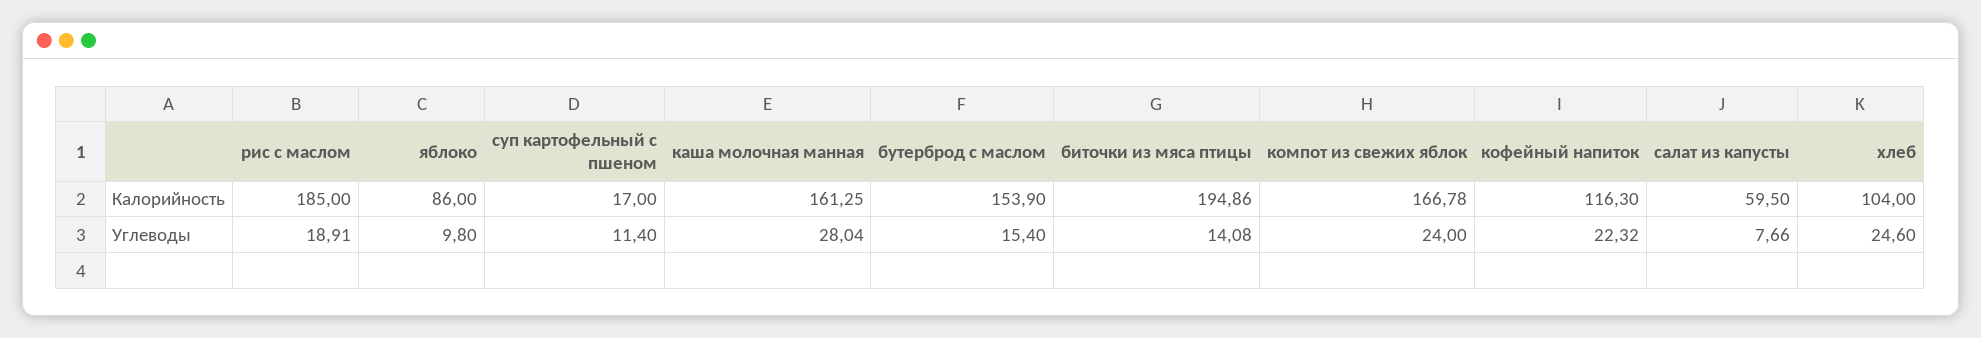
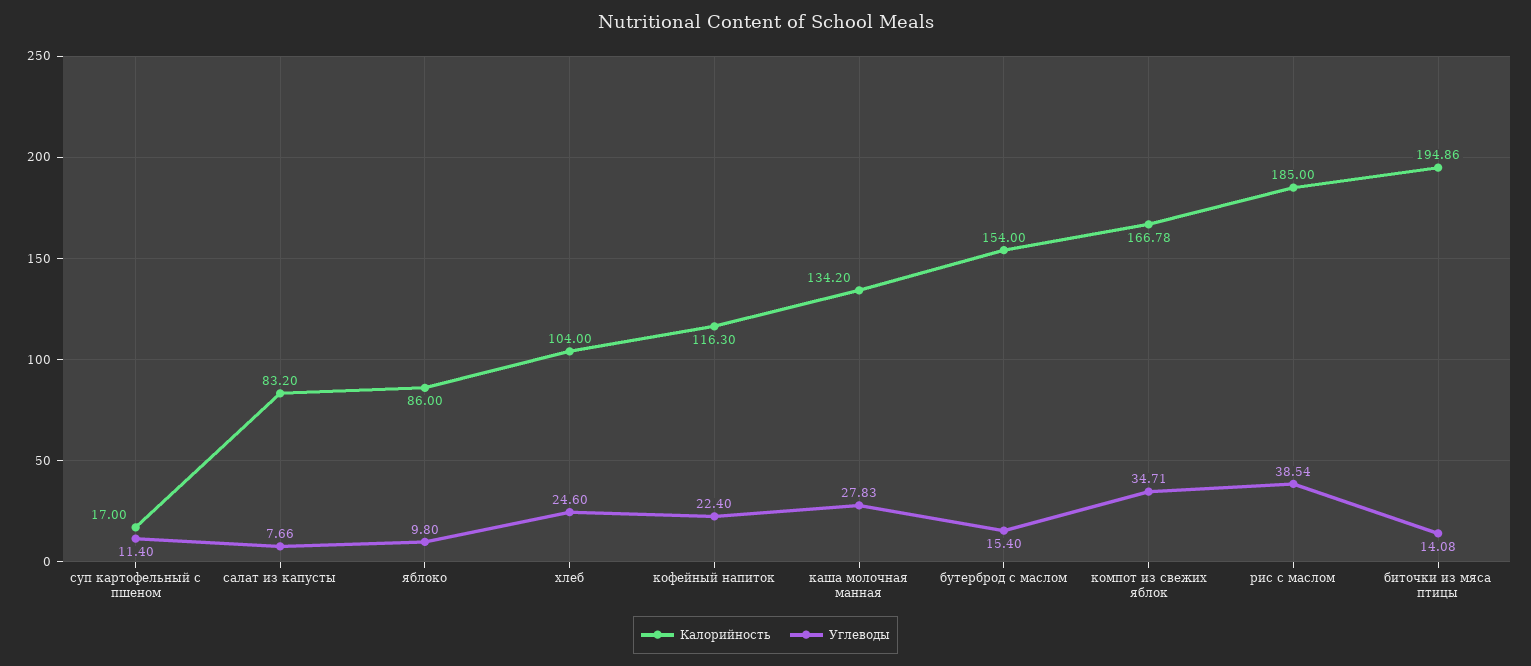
Калорийность, каша молочная манная: 161.25 -> 134.2
Калорийность, бутерброд с маслом: 153.9 -> 154
Калорийность, салат из капусты: 59.5 -> 83.2
Углеводы, рис с маслом: 18.91 -> 38.54
Углеводы, каша молочная манная: 28.04 -> 27.83
Углеводы, компот из свежих яблок: 24 -> 34.71
Углеводы, кофейный напиток: 22.32 -> 22.4

